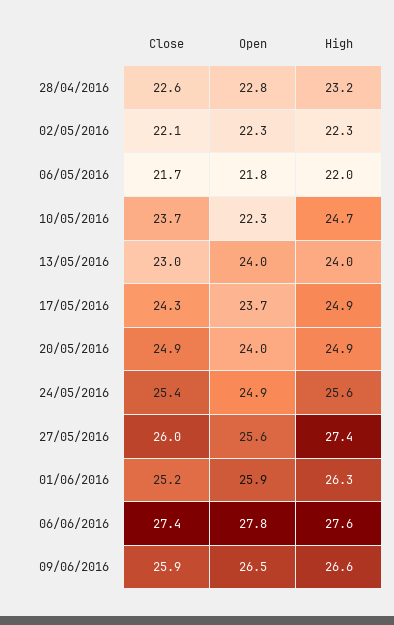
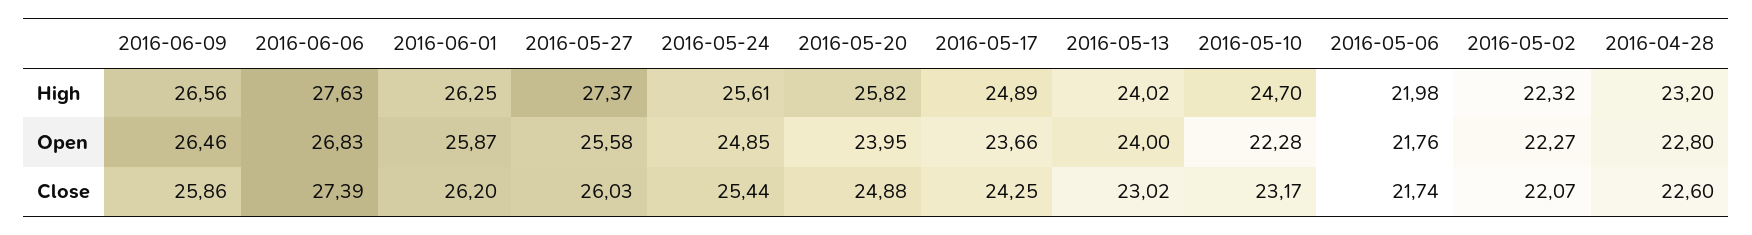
Close, 10/05/2016: 23.7 -> 23.17
High, 20/05/2016: 24.9 -> 25.82
Close, 01/06/2016: 25.2 -> 26.2
Open, 06/06/2016: 27.8 -> 26.83

